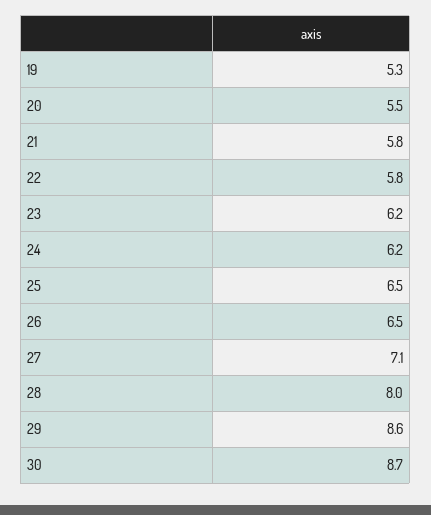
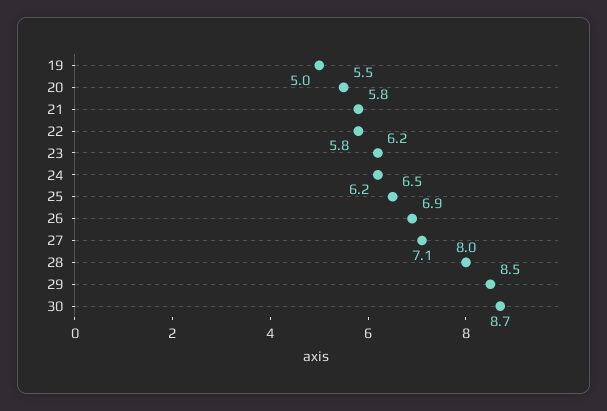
19: 5.3 -> 5
26: 6.5 -> 6.9
29: 8.6 -> 8.5

